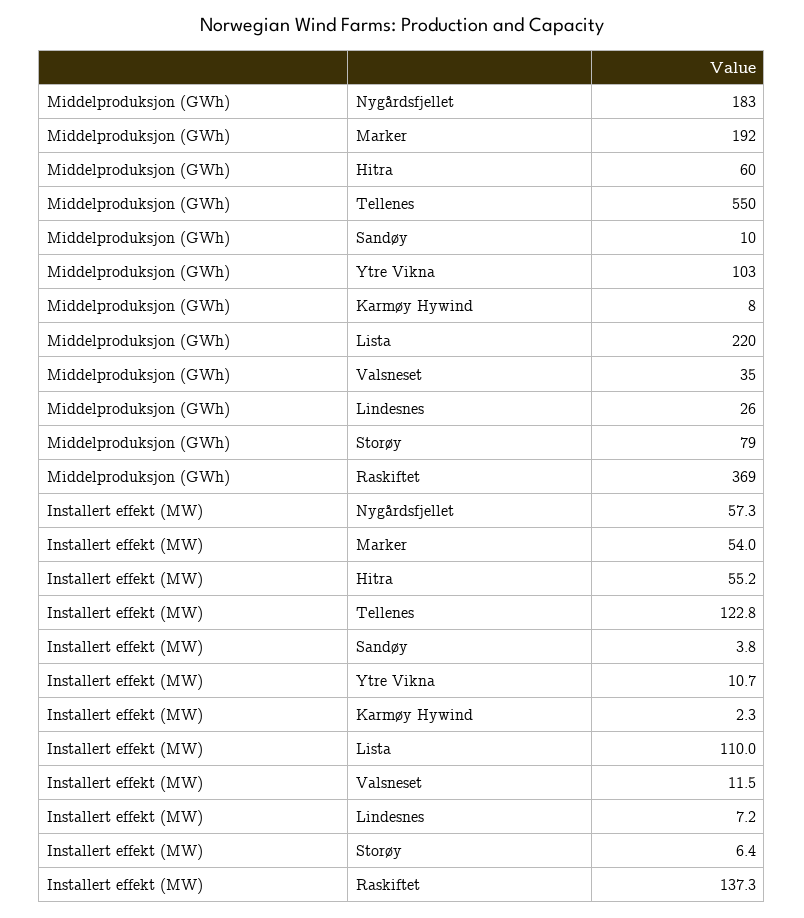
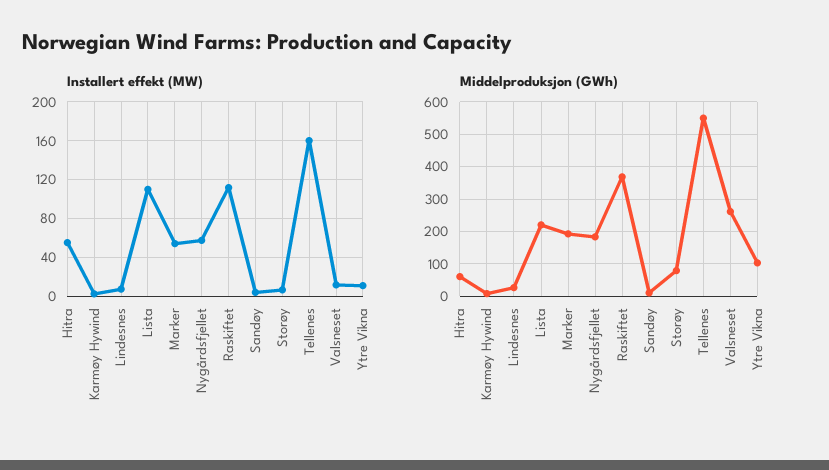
Middelproduksjon (GWh), Valsneset: 35 -> 260
Installert effekt (MW), Tellenes: 122.8 -> 160
Installert effekt (MW), Raskiftet: 137.3 -> 110

